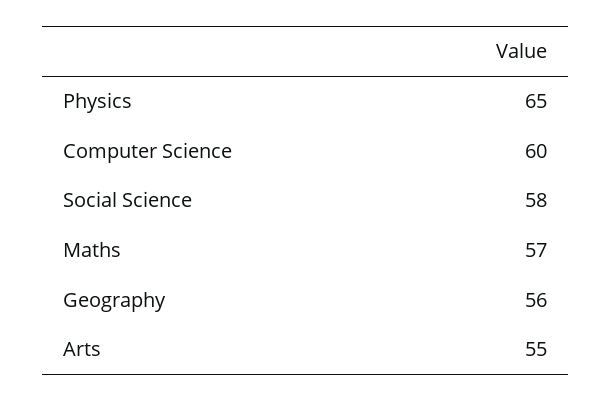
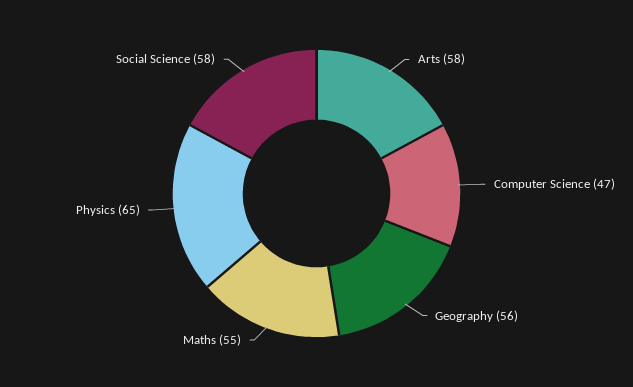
Computer Science: 60 -> 47
Maths: 57 -> 55
Arts: 55 -> 58

